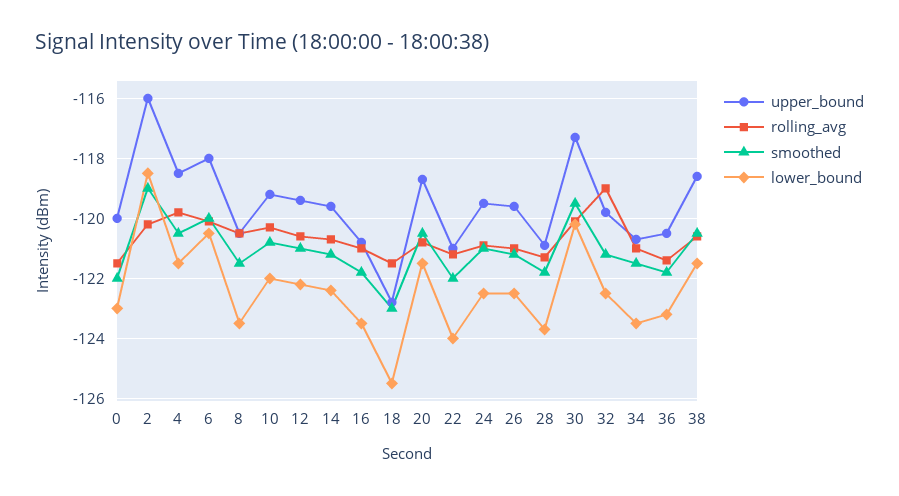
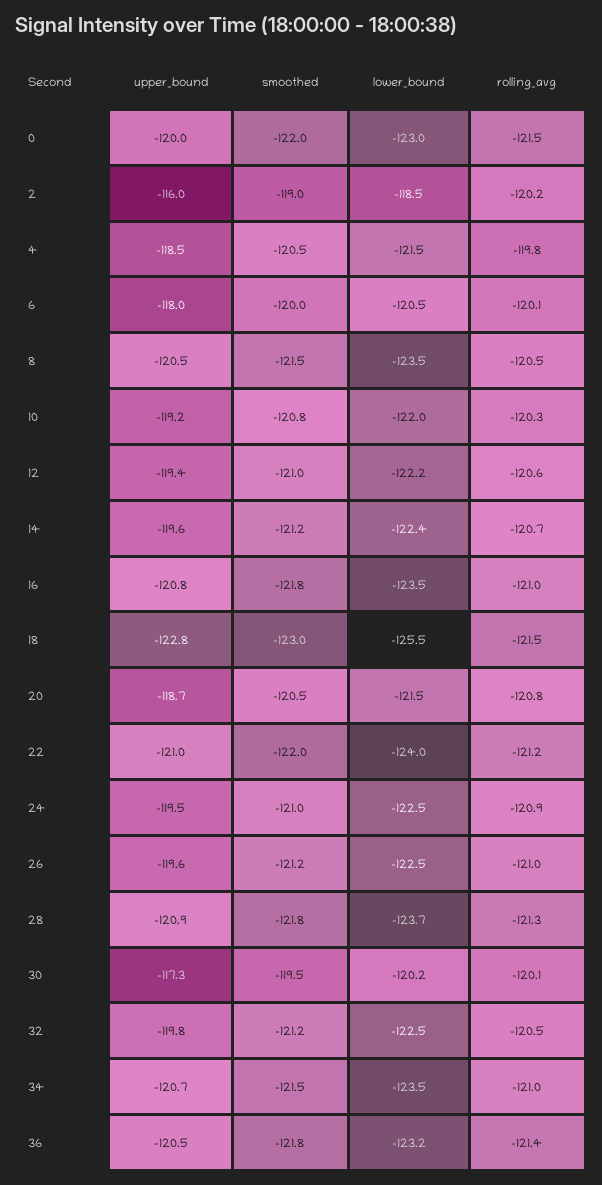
rolling_avg, 32: -119 -> -120.5
upper_bound, 38: -118.5 -> none
rolling_avg, 38: -120.5 -> none
smoothed, 38: -120.5 -> none
lower_bound, 38: -121.5 -> none

